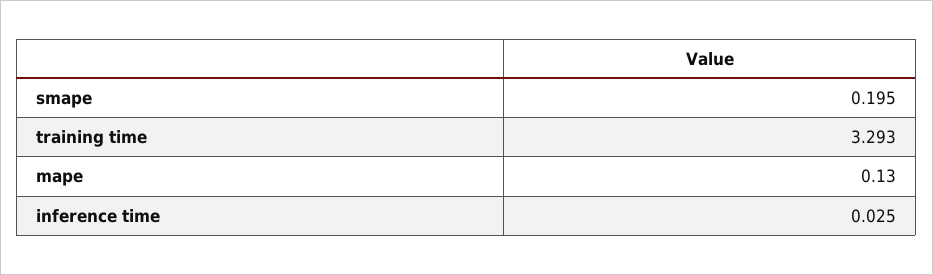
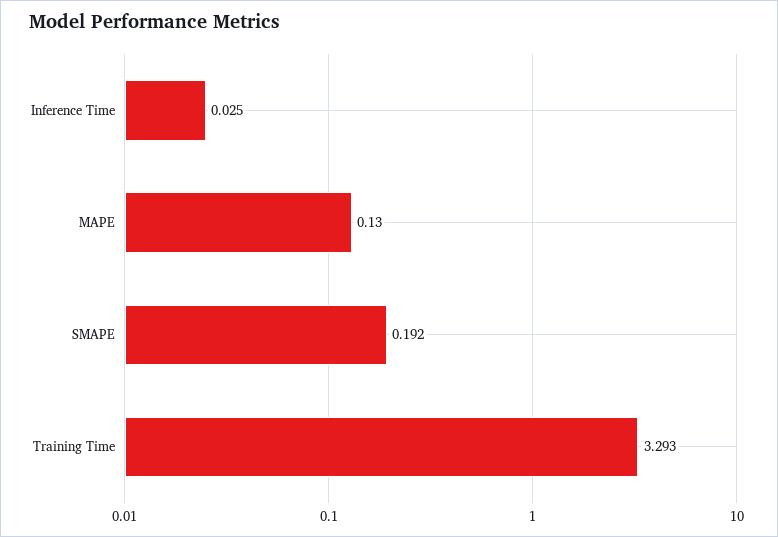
smape: 0.195 -> 0.192

